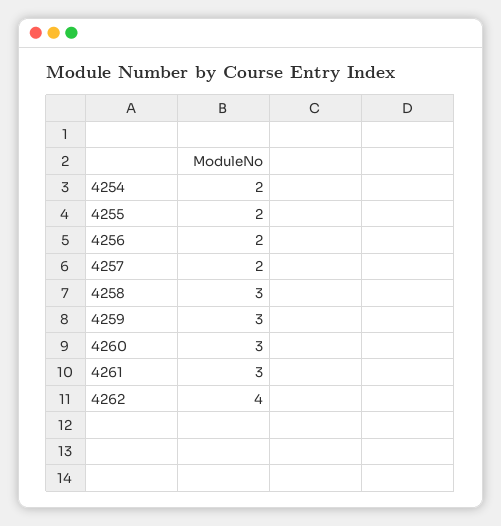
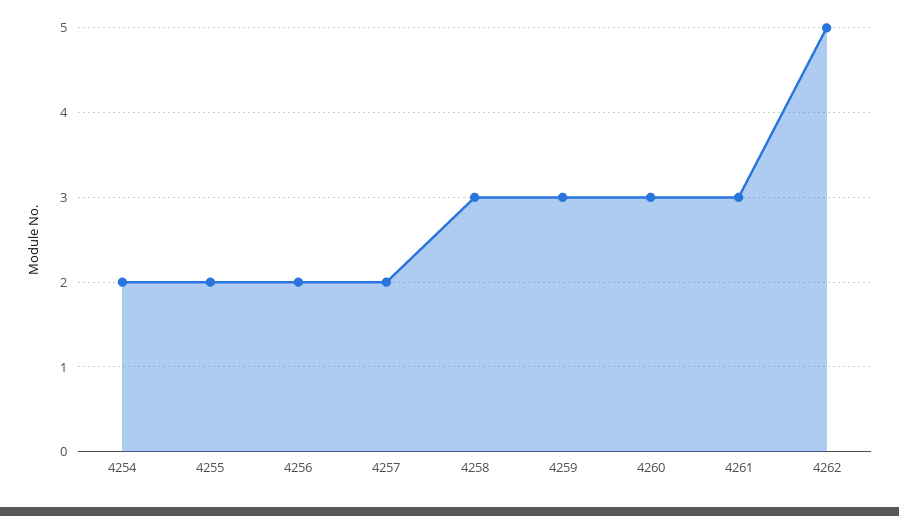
4262: 4 -> 5

